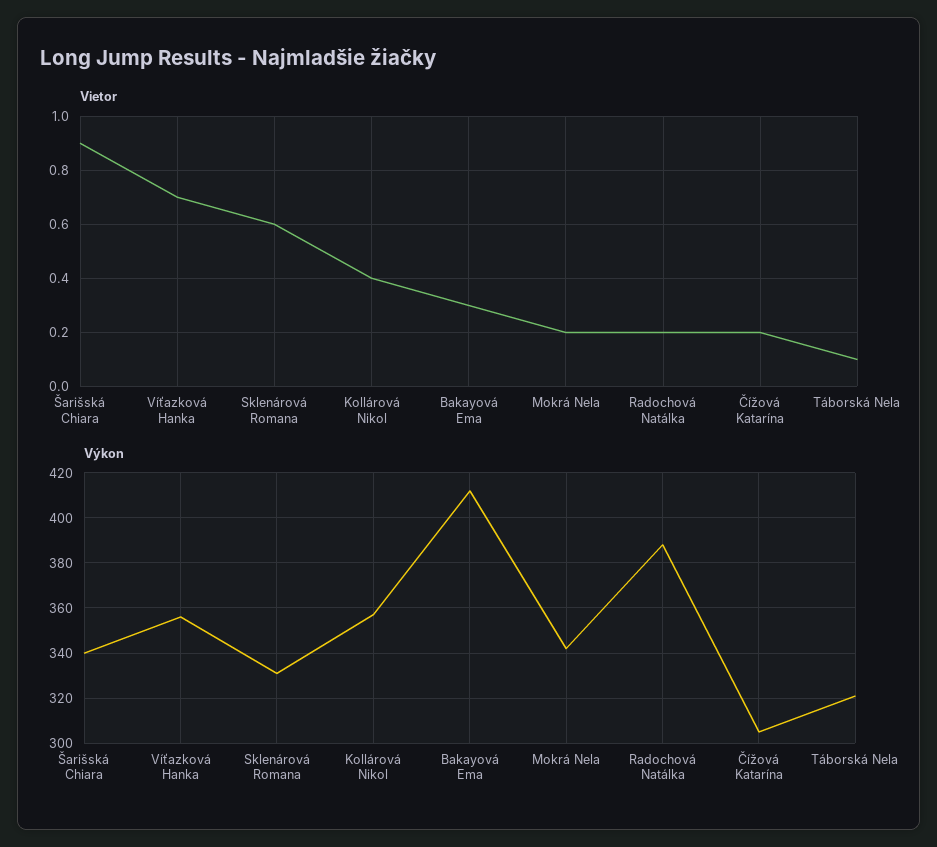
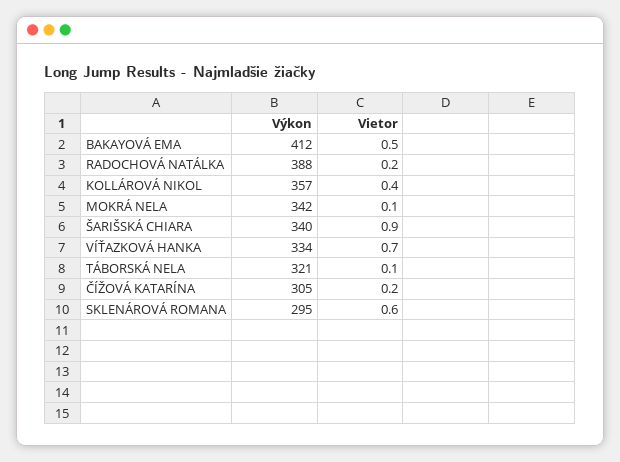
Vietor, Bakayová Ema: 0.3 -> 0.5
Vietor, Mokrá Nela: 0.2 -> 0.1
Výkon, Víťazková Hanka: 355 -> 334
Výkon, Sklenárová Romana: 330 -> 295

